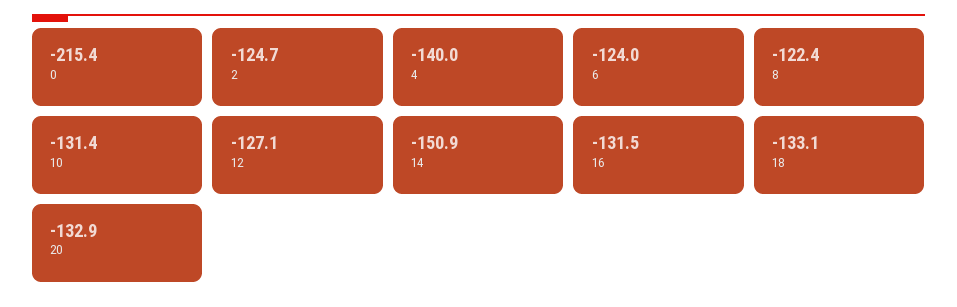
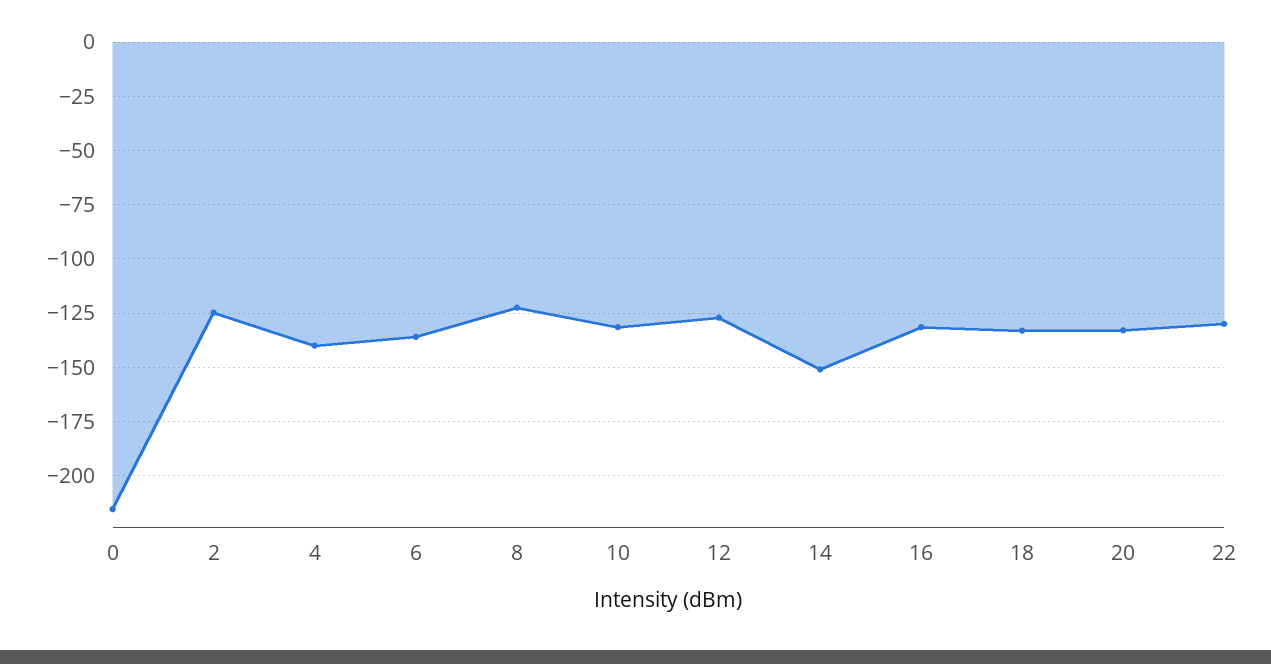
6: -124 -> -135
22: none -> -130

